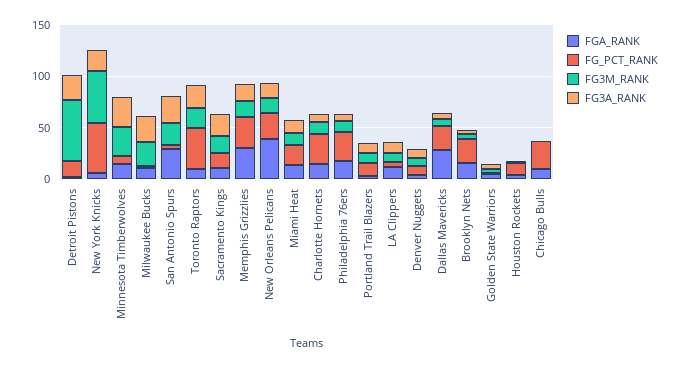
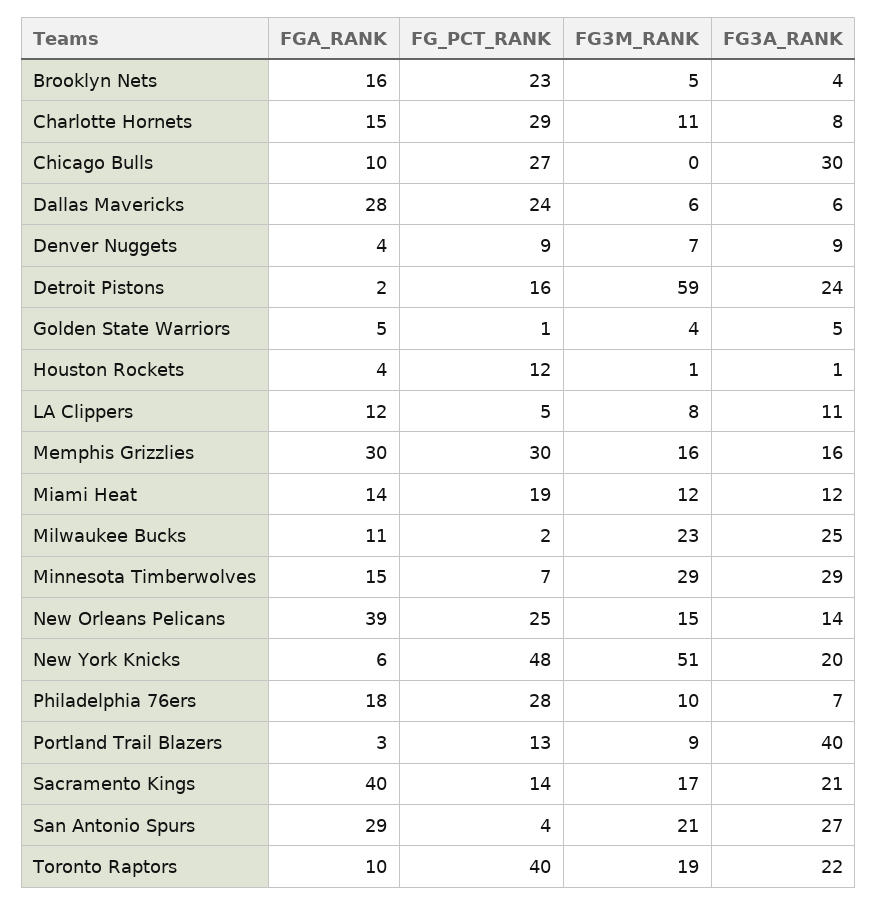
FGA_RANK, Sacramento Kings: 10 -> 40
FG3A_RANK, Portland Trail Blazers: 10 -> 40
FG3A_RANK, Chicago Bulls: 0 -> 30

